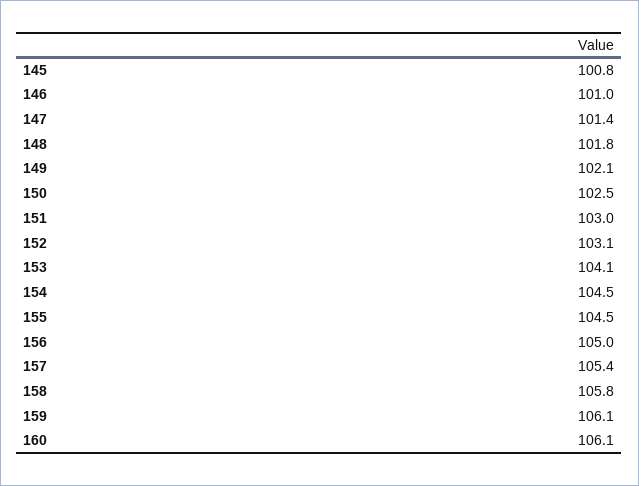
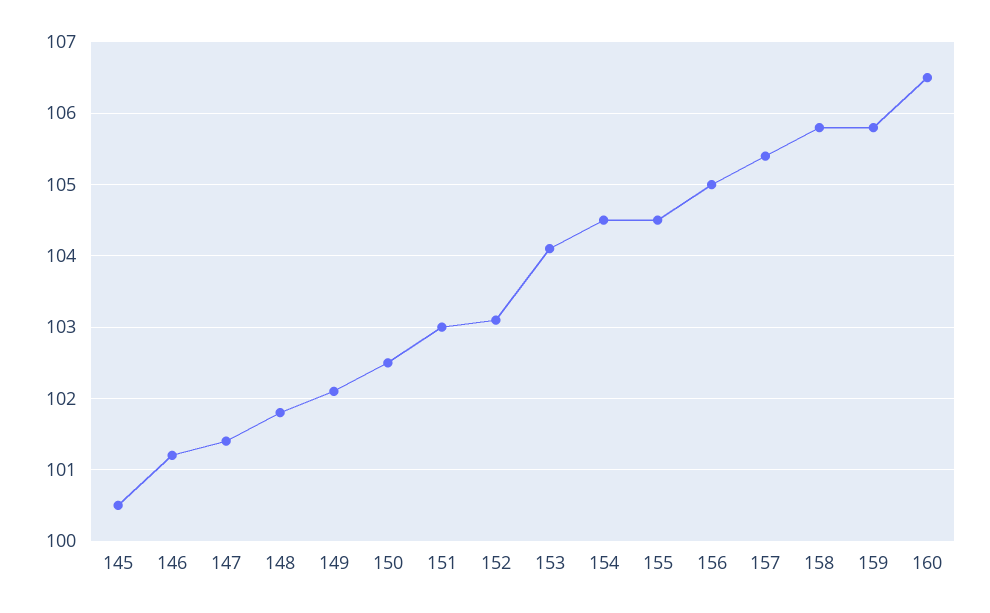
145: 100.8 -> 100.5
146: 101 -> 101.2
159: 106.1 -> 105.8
160: 106.1 -> 106.5

